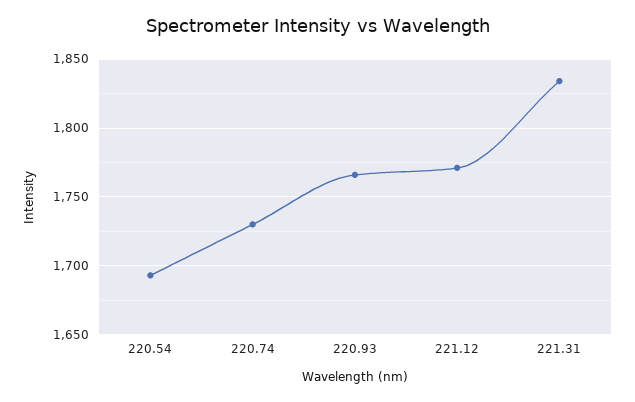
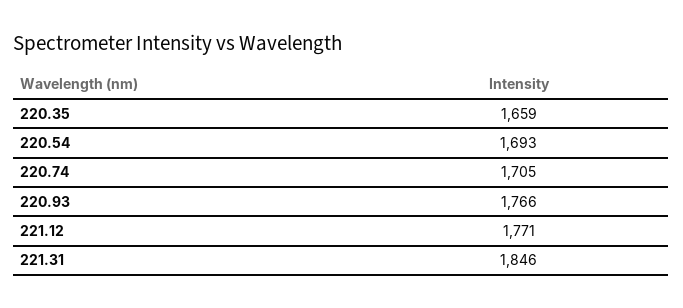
220.74: 1730 -> 1705
221.31: 1835 -> 1846
220.35: none -> 1659

